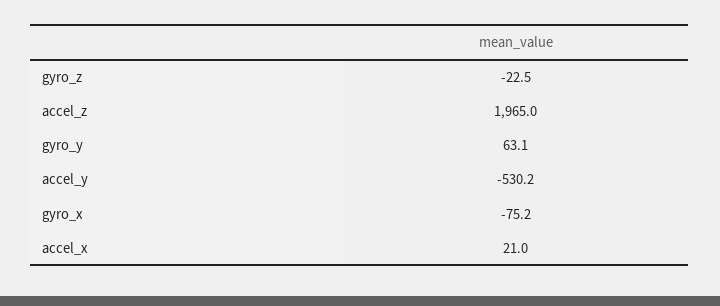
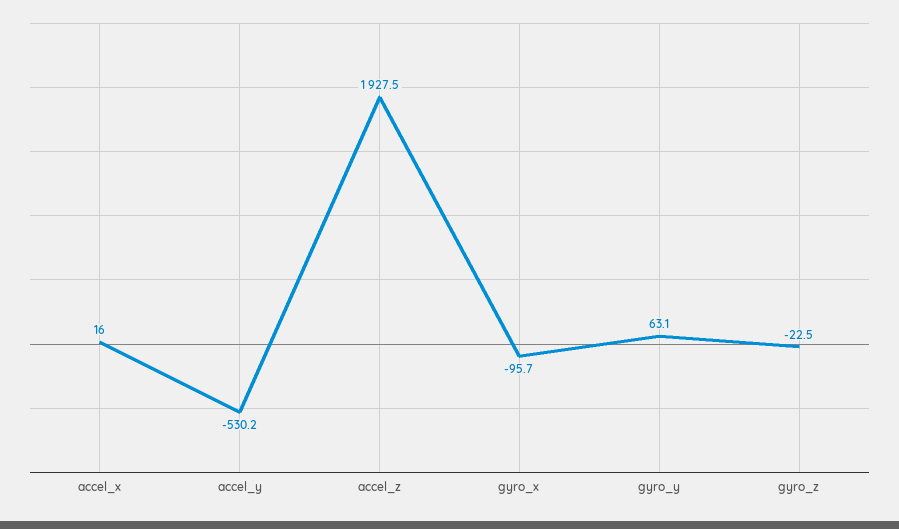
accel_z: 1965 -> 1927.5
gyro_x: -75.2 -> -95.7
accel_x: 21 -> 16

